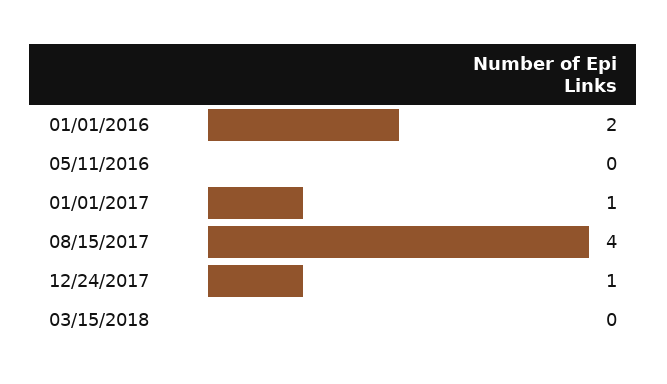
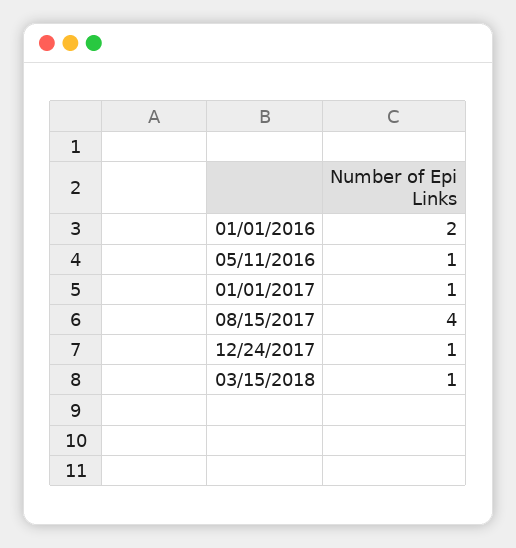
05/11/2016: 0 -> 1
03/15/2018: 0 -> 1

